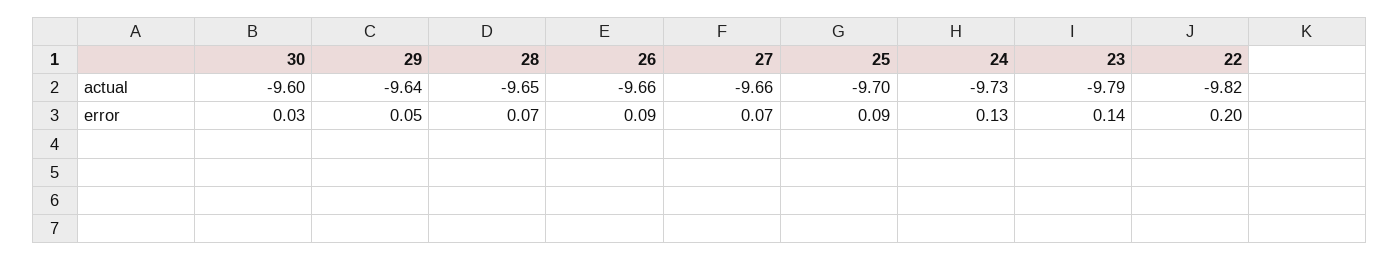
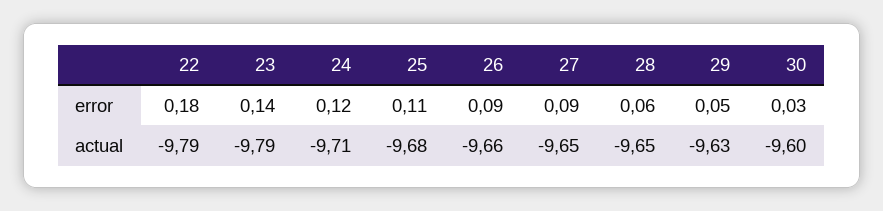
29, actual: -9.64 -> -9.63
27, actual: -9.66 -> -9.65
25, actual: -9.7 -> -9.68
24, actual: -9.73 -> -9.71
22, actual: -9.82 -> -9.79
28, error: 0.07 -> 0.06
27, error: 0.07 -> 0.09
25, error: 0.09 -> 0.11
24, error: 0.13 -> 0.12
22, error: 0.2 -> 0.18

